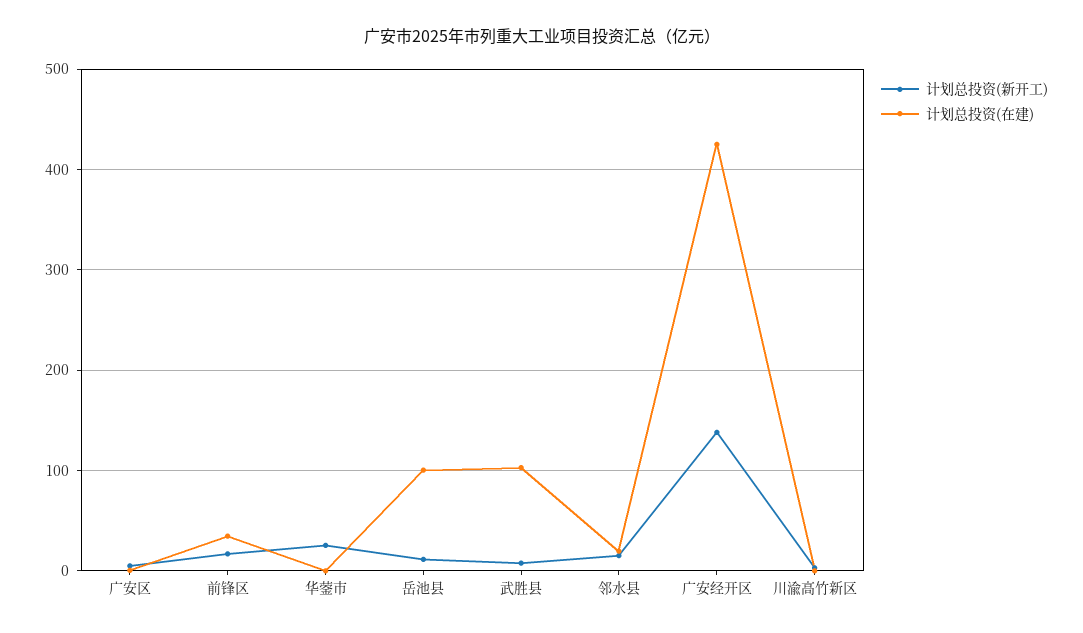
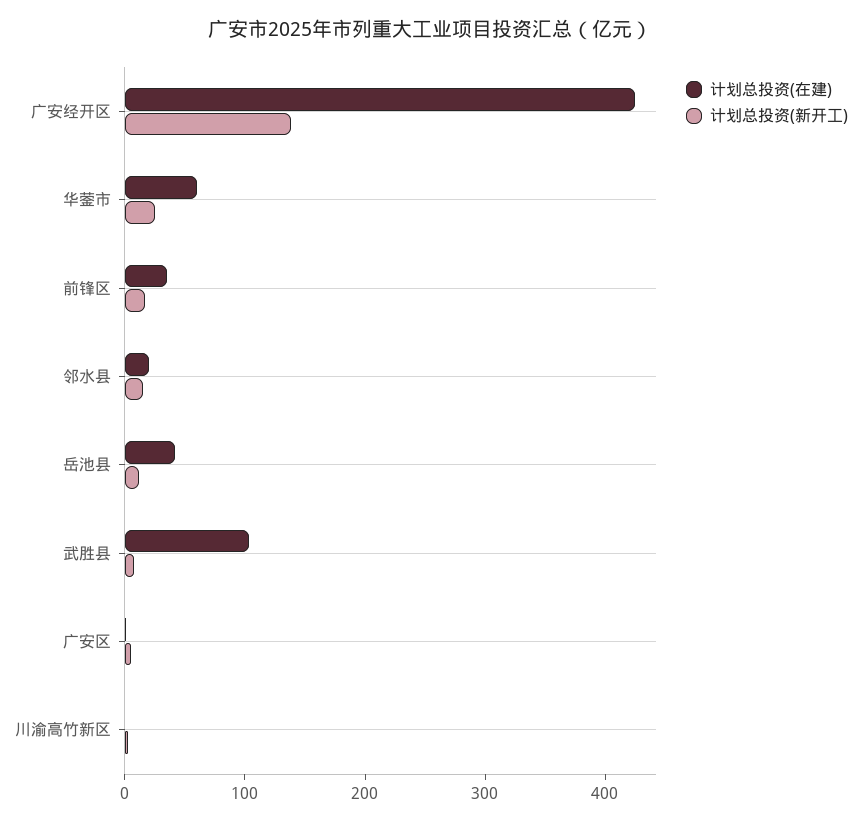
计划总投资(在建), 华蓥市: 0 -> 60
计划总投资(在建), 岳池县: 100 -> 40

